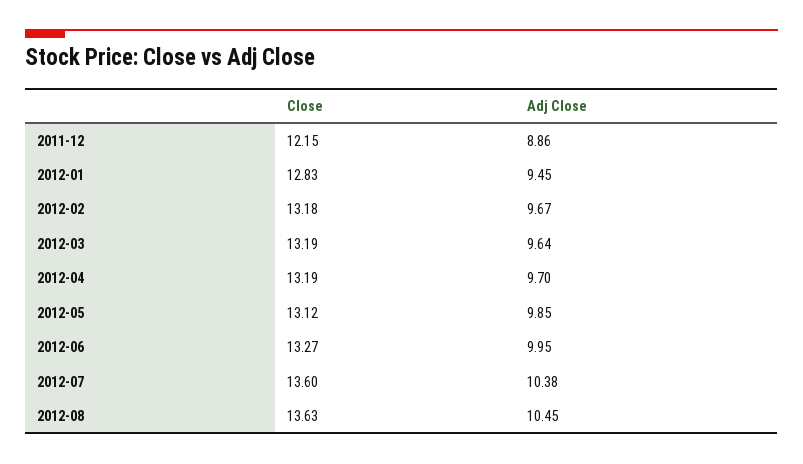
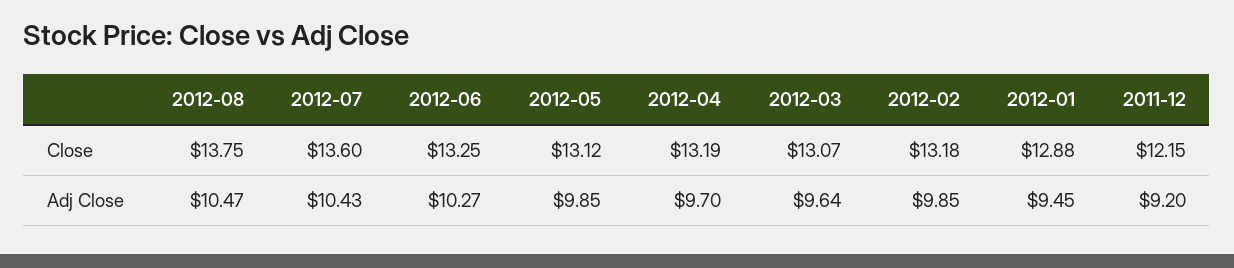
Adj Close, 2011-12: 8.86 -> 9.2
Close, 2012-01: 12.83 -> 12.88
Adj Close, 2012-02: 9.67 -> 9.85
Close, 2012-03: 13.19 -> 13.07
Close, 2012-06: 13.27 -> 13.25
Adj Close, 2012-06: 9.95 -> 10.27
Adj Close, 2012-07: 10.38 -> 10.43
Close, 2012-08: 13.63 -> 13.75
Adj Close, 2012-08: 10.45 -> 10.47

